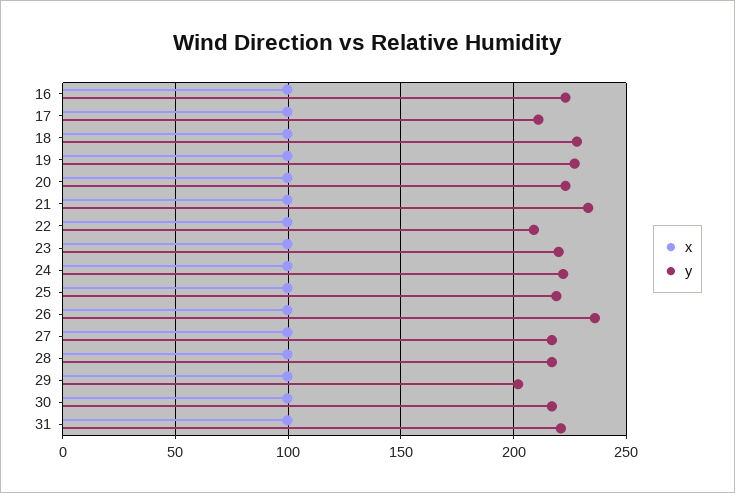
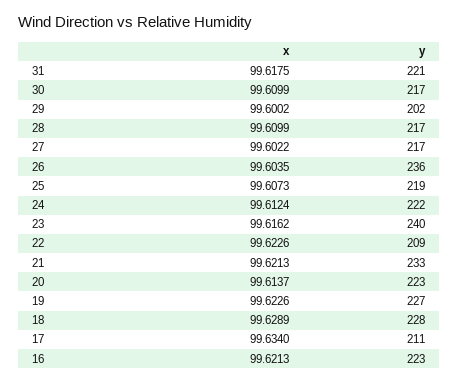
y, 23: 220 -> 240

